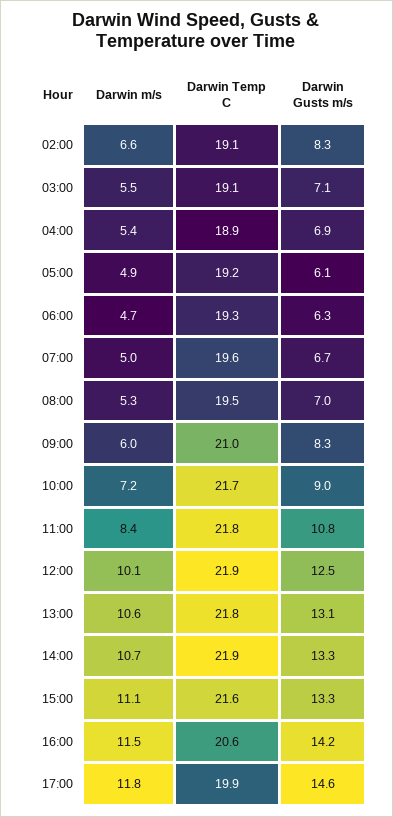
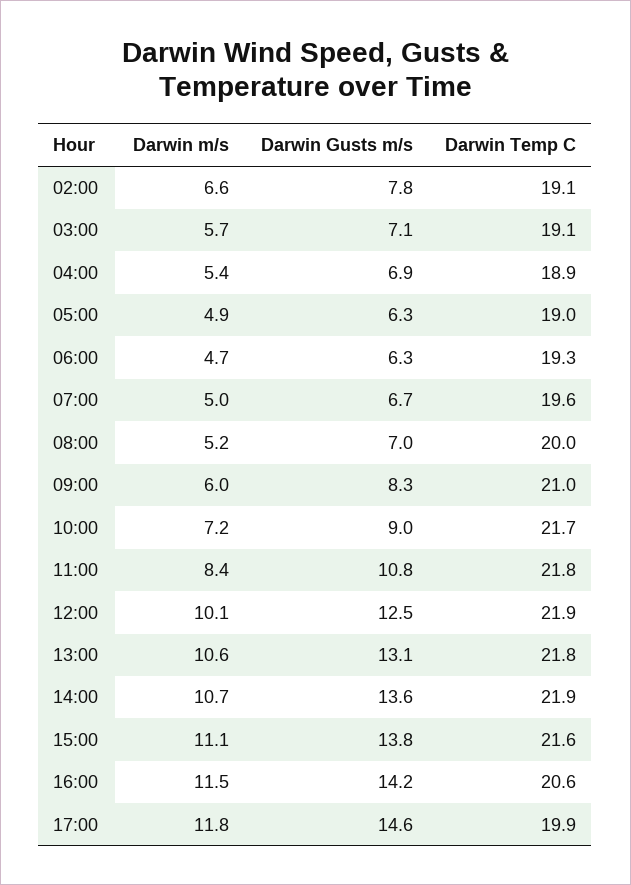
Darwin Gusts m/s, 02:00: 8.3 -> 7.8
Darwin m/s, 03:00: 5.5 -> 5.7
Darwin Temp C, 05:00: 19.2 -> 19
Darwin Gusts m/s, 05:00: 6.1 -> 6.3
Darwin m/s, 08:00: 5.3 -> 5.2
Darwin Temp C, 08:00: 19.5 -> 20
Darwin Gusts m/s, 14:00: 13.3 -> 13.6
Darwin Gusts m/s, 15:00: 13.3 -> 13.8

